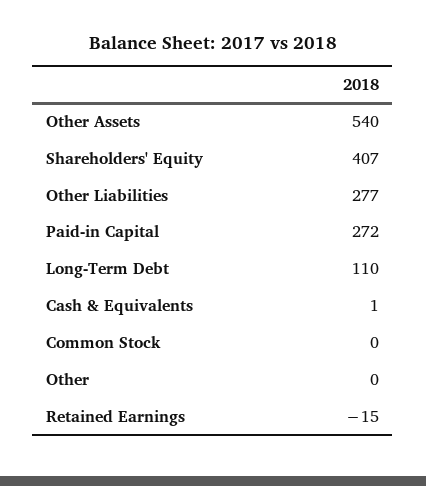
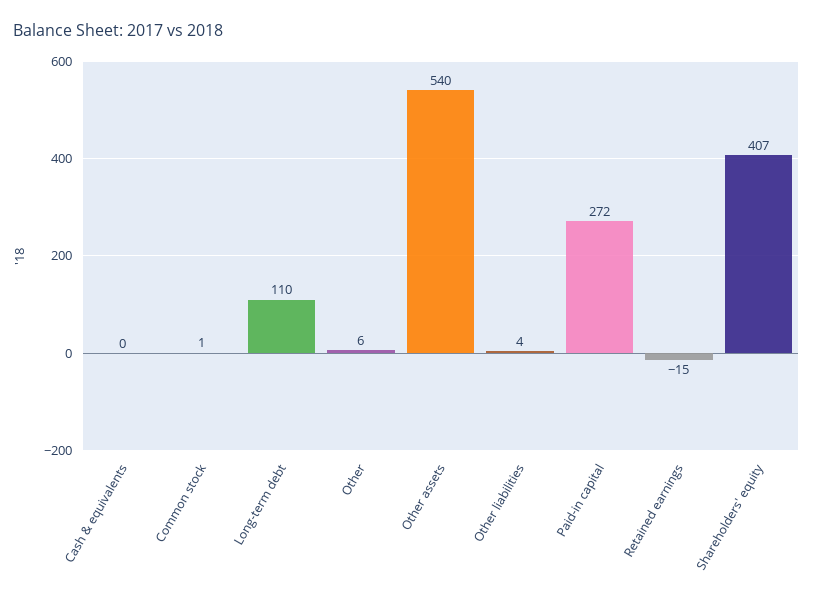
Other Liabilities: 277 -> 4
Cash & Equivalents: 1 -> 0
Common Stock: 0 -> 1
Other: 0 -> 6

